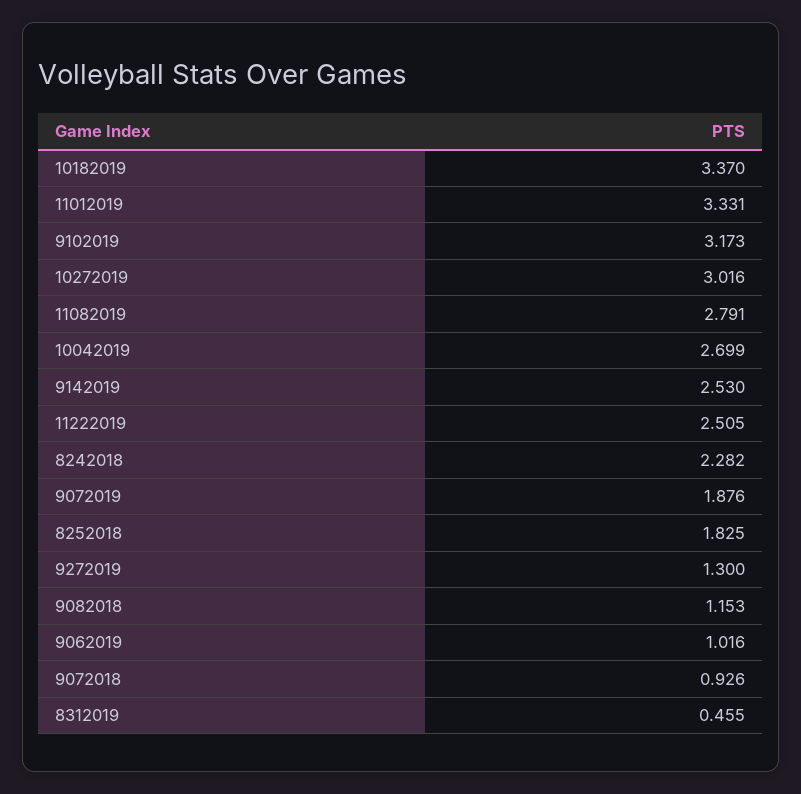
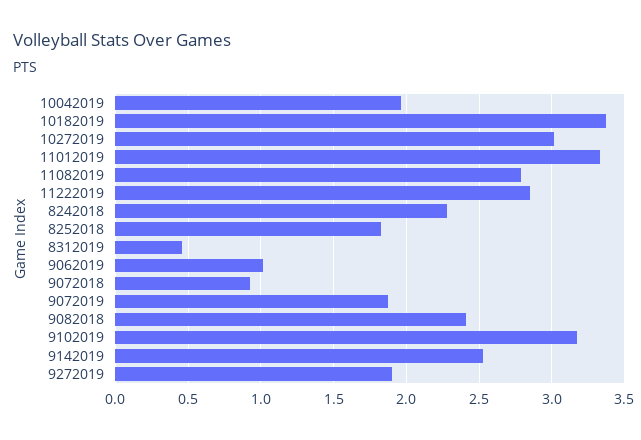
10042019: 2.699 -> 1.95
11222019: 2.505 -> 2.85
9272019: 1.3 -> 1.9
9082018: 1.153 -> 2.4

